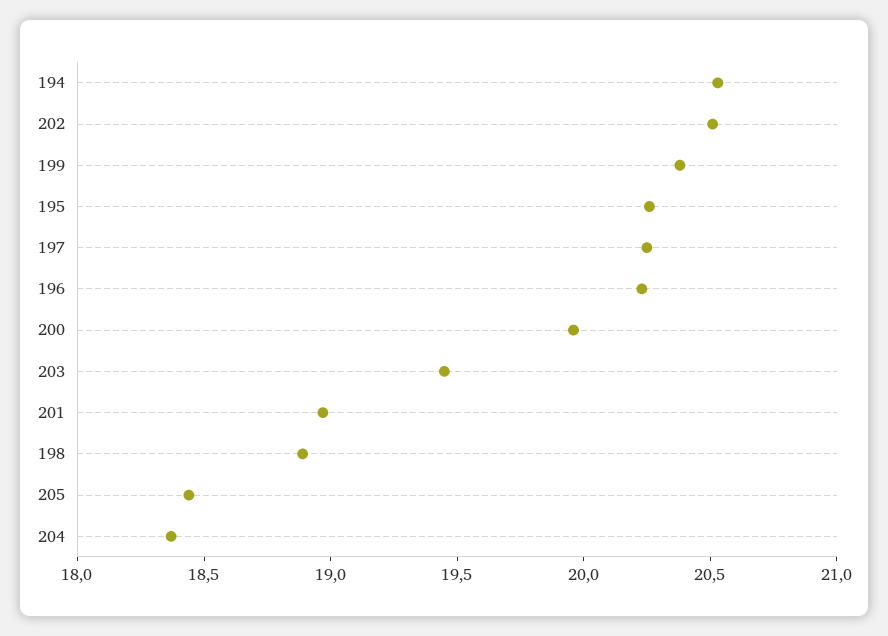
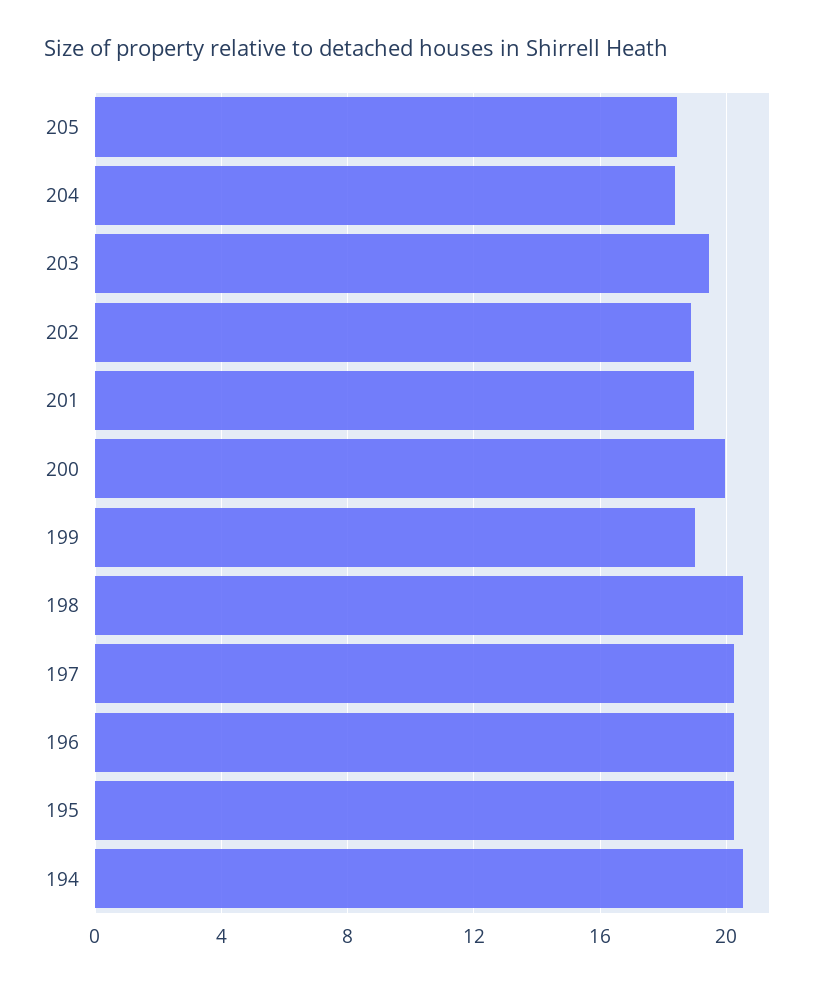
202: 20.5 -> 19
199: 20.4 -> 19
198: 18.9 -> 20.5

